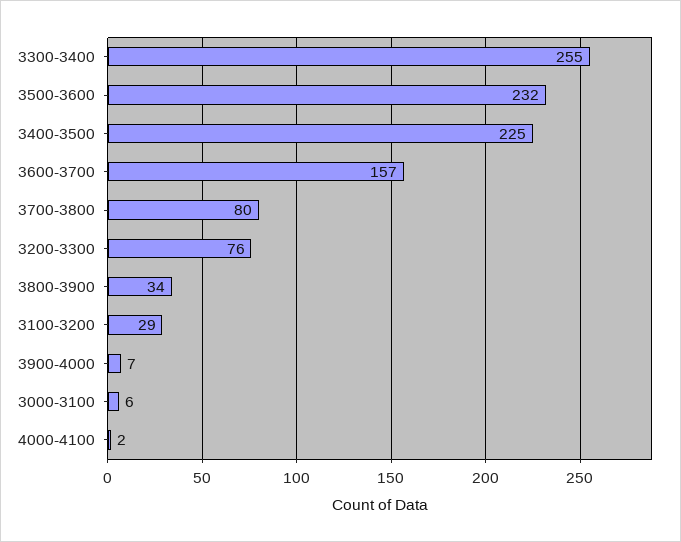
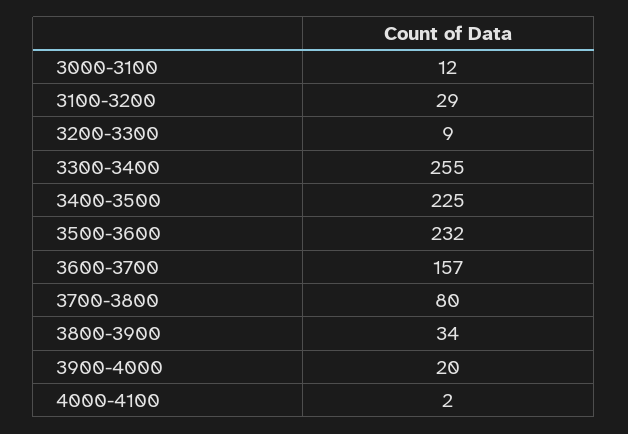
3200-3300: 76 -> 9
3900-4000: 7 -> 20
3000-3100: 6 -> 12

